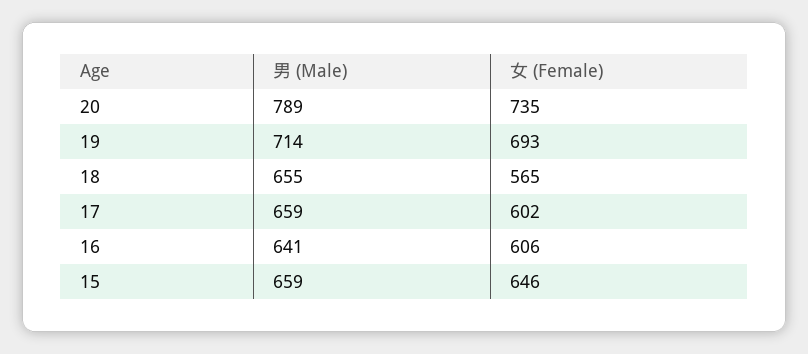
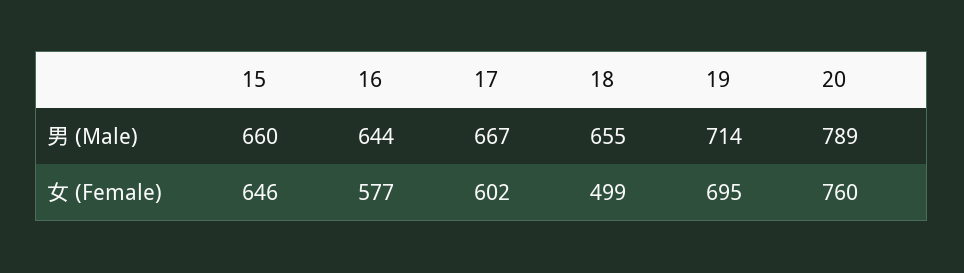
女 (Female), 20: 735 -> 760
女 (Female), 19: 693 -> 695
女 (Female), 18: 565 -> 499
男 (Male), 17: 659 -> 667
男 (Male), 16: 641 -> 644
女 (Female), 16: 606 -> 577
男 (Male), 15: 659 -> 660

